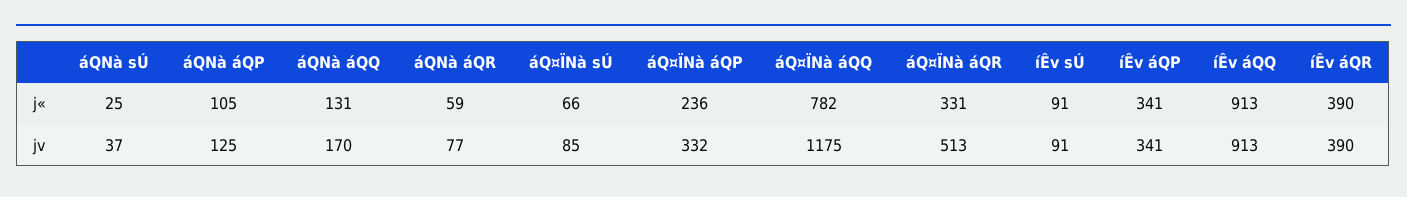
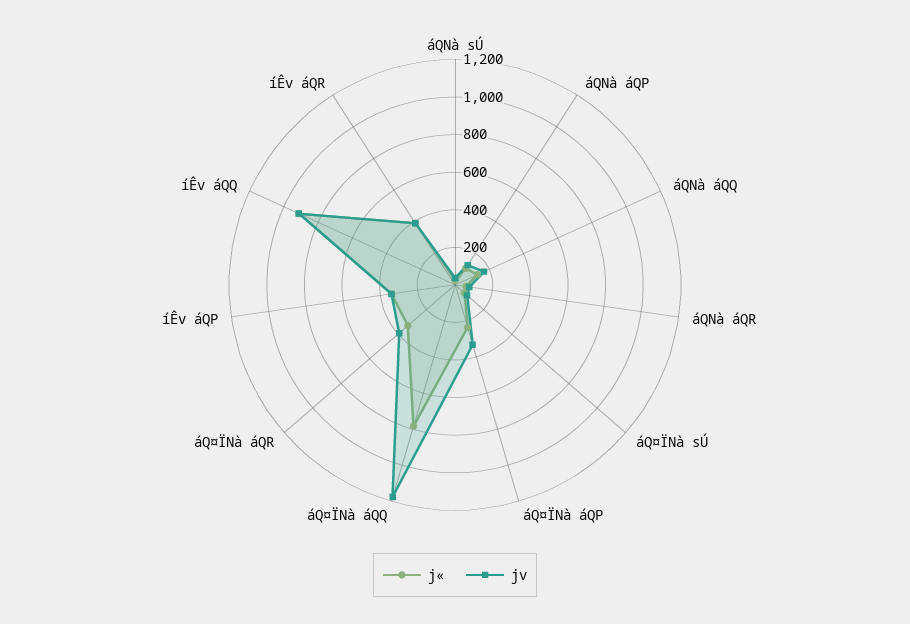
j«, íÊv sÚ: 91 -> none
jv, áQ¤ÏNà áQR: 513 -> 400
jv, íÊv sÚ: 91 -> none

